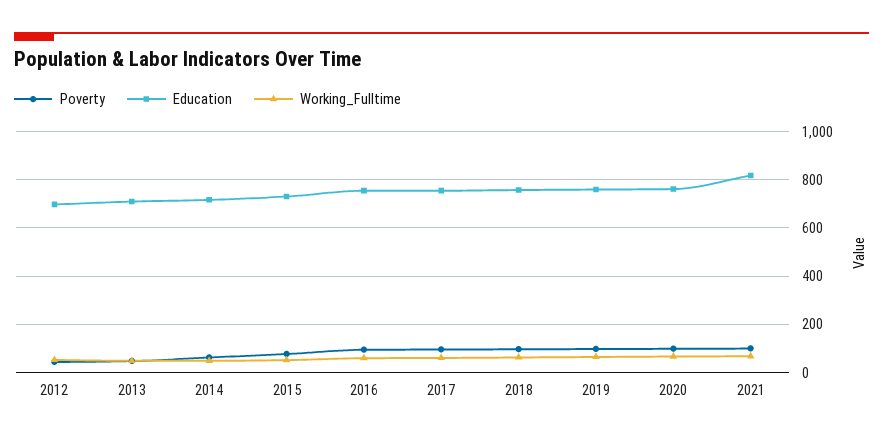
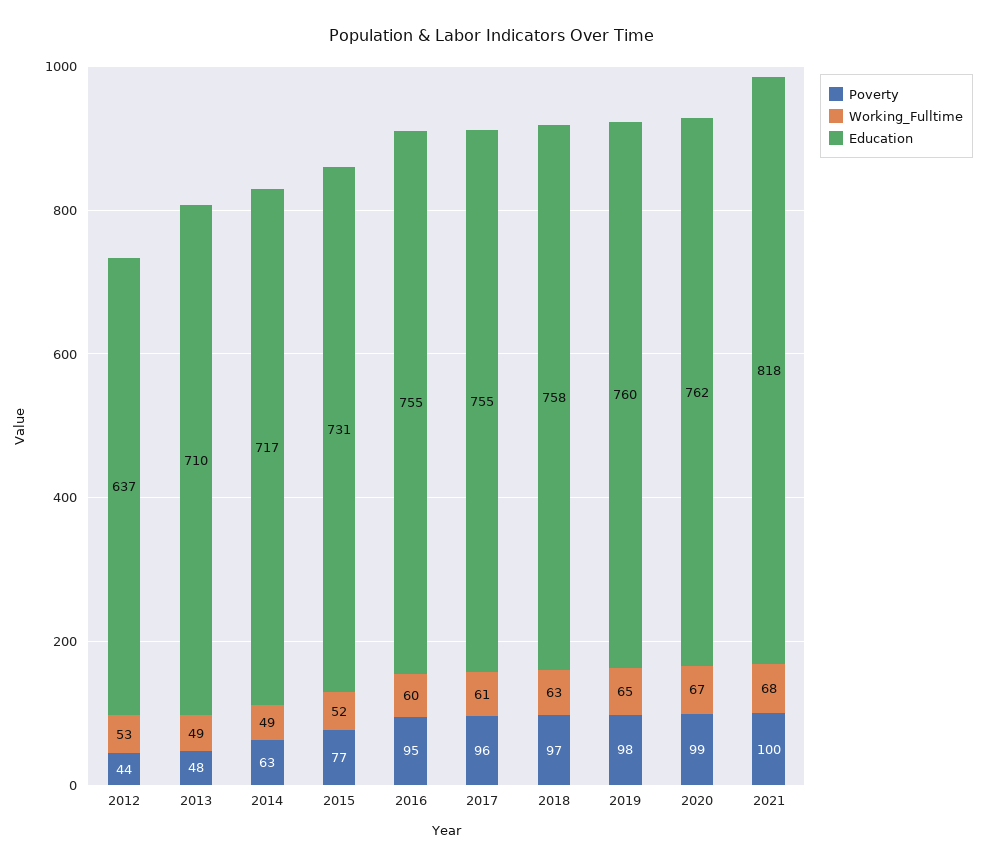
Education, 2012: 700 -> 637

